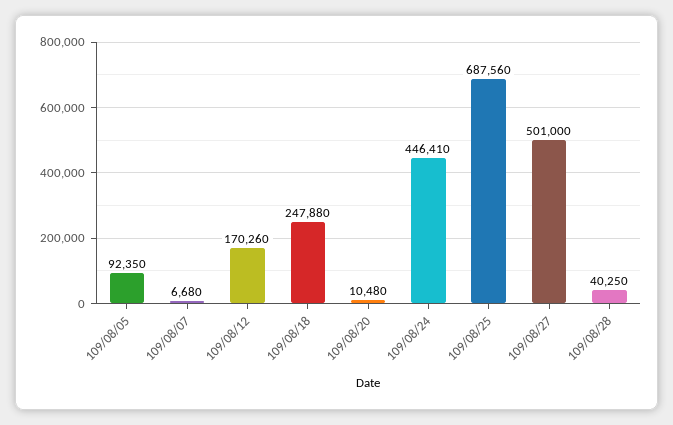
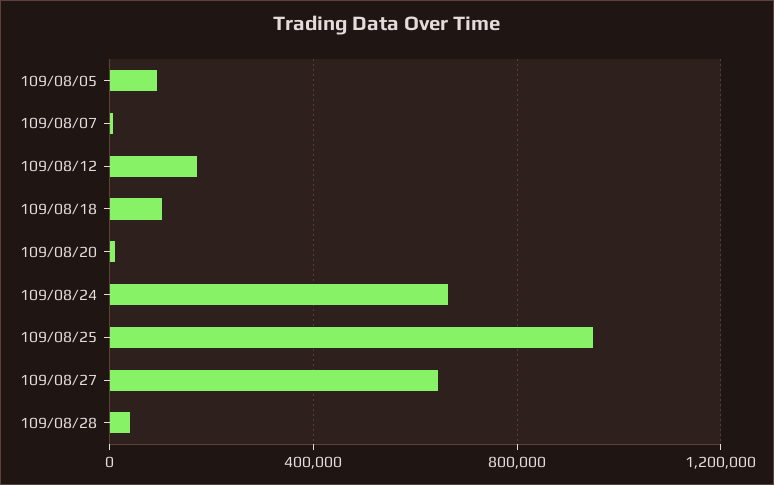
109/08/18: 247880 -> 100000
109/08/24: 446410 -> 650000
109/08/25: 687560 -> 950000
109/08/27: 501000 -> 650000

